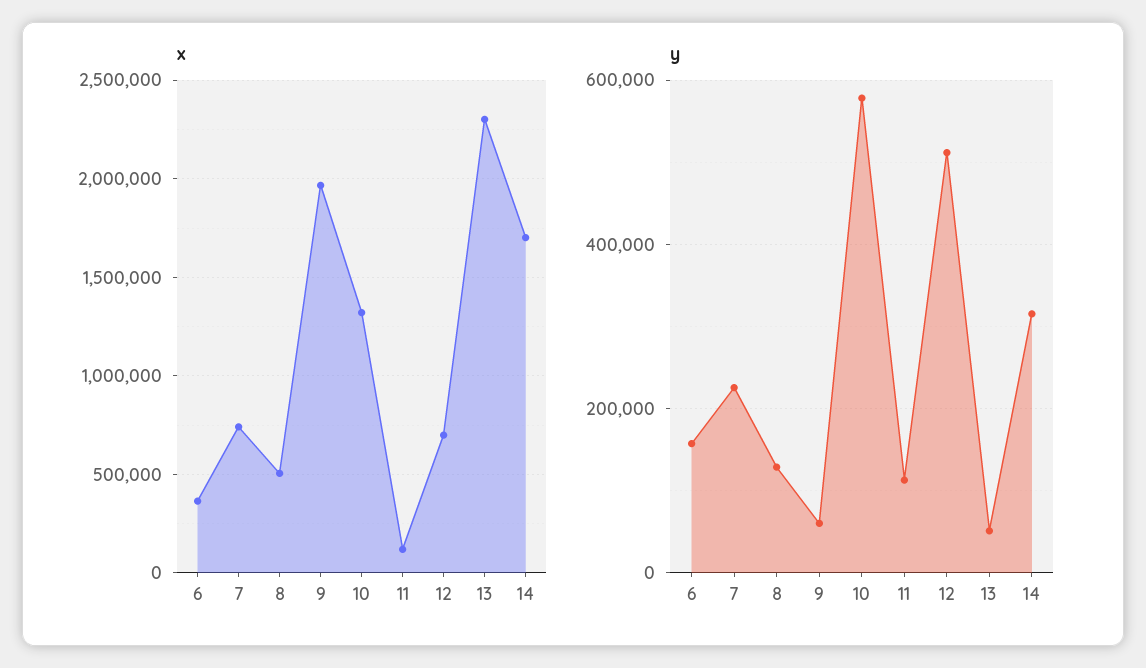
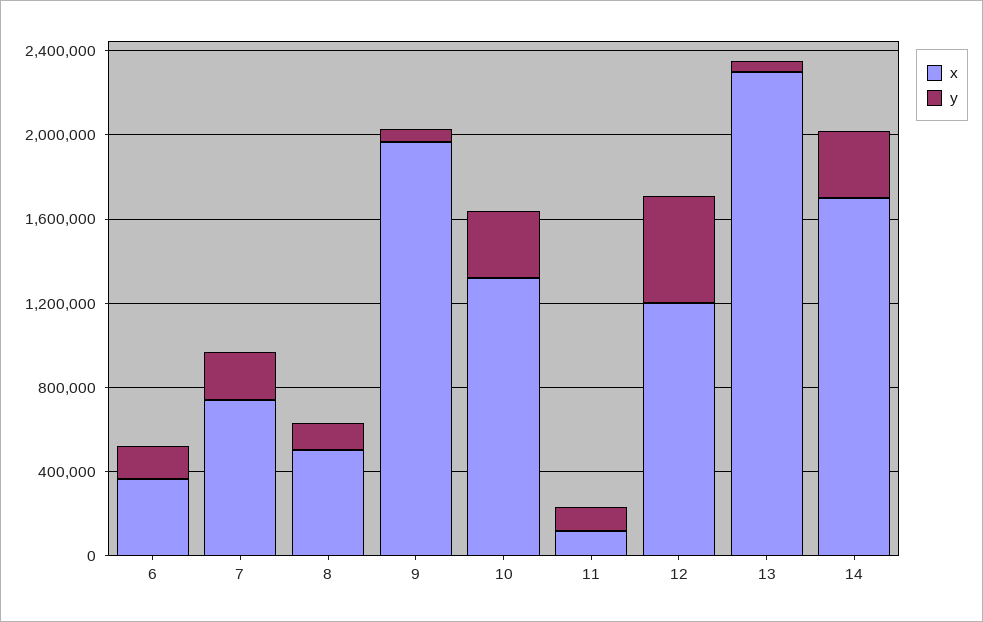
x, 12: 700000 -> 1200000
y, 10: 580000 -> 300000

